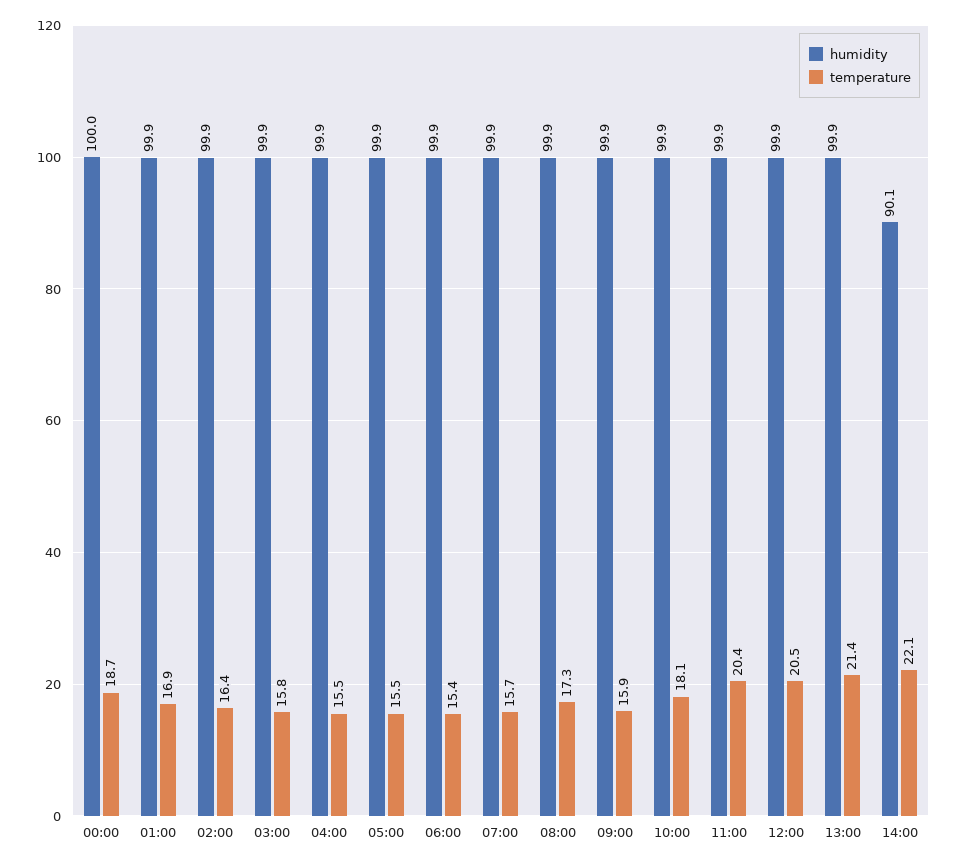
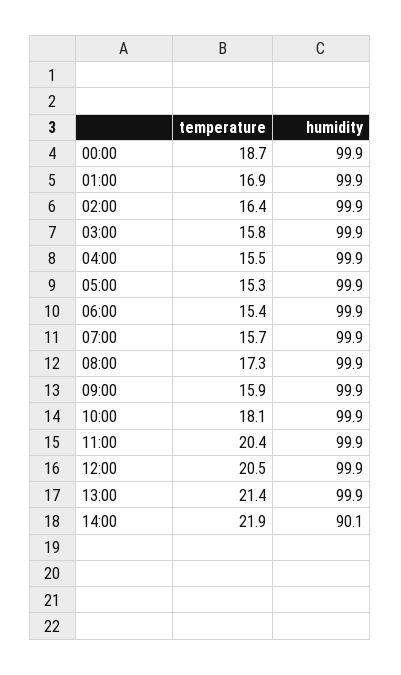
humidity, 00:00: 100 -> 99.9
temperature, 05:00: 15.5 -> 15.3
temperature, 14:00: 22.1 -> 21.9

